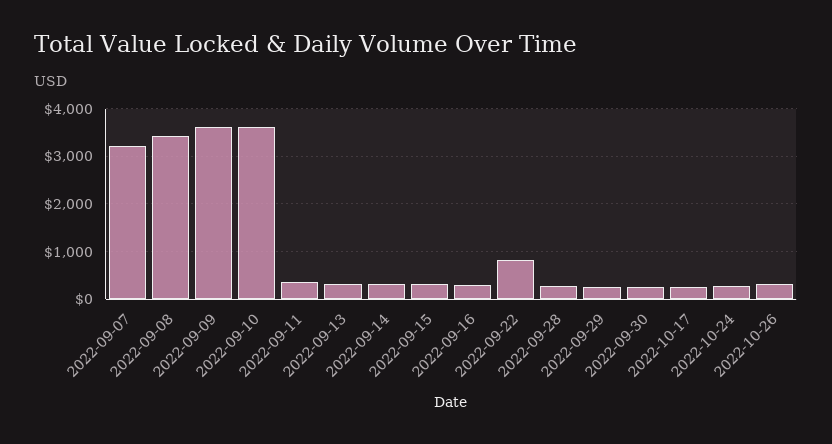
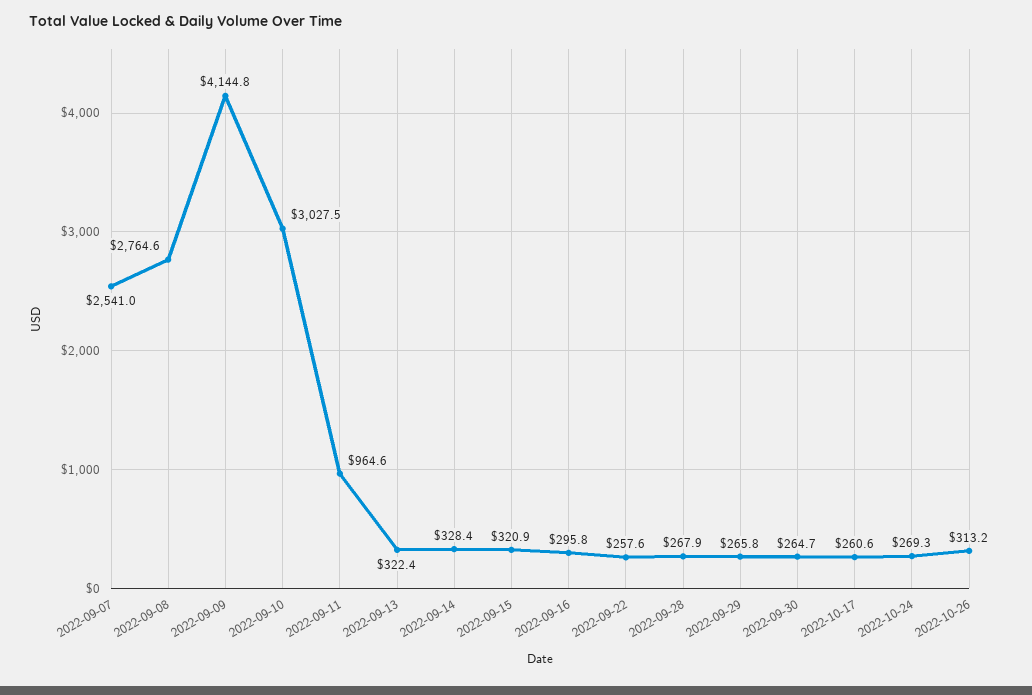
2022-09-07: 3200 -> 2541
2022-09-08: 3400 -> 2764.6
2022-09-09: 3600 -> 4144.8
2022-09-10: 3600 -> 3027.5
2022-09-11: 400 -> 964.6
2022-09-22: 800 -> 257.6

